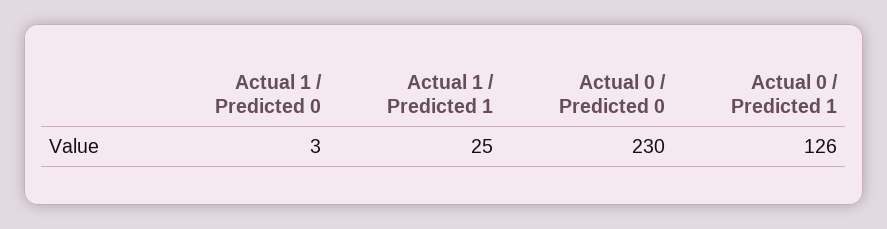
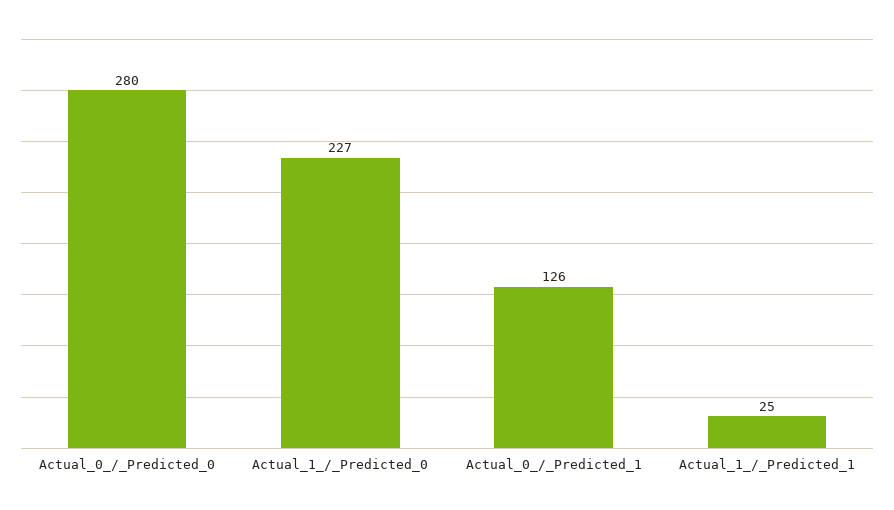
Actual 1 / Predicted 0: 3 -> 227
Actual 0 / Predicted 0: 230 -> 280

